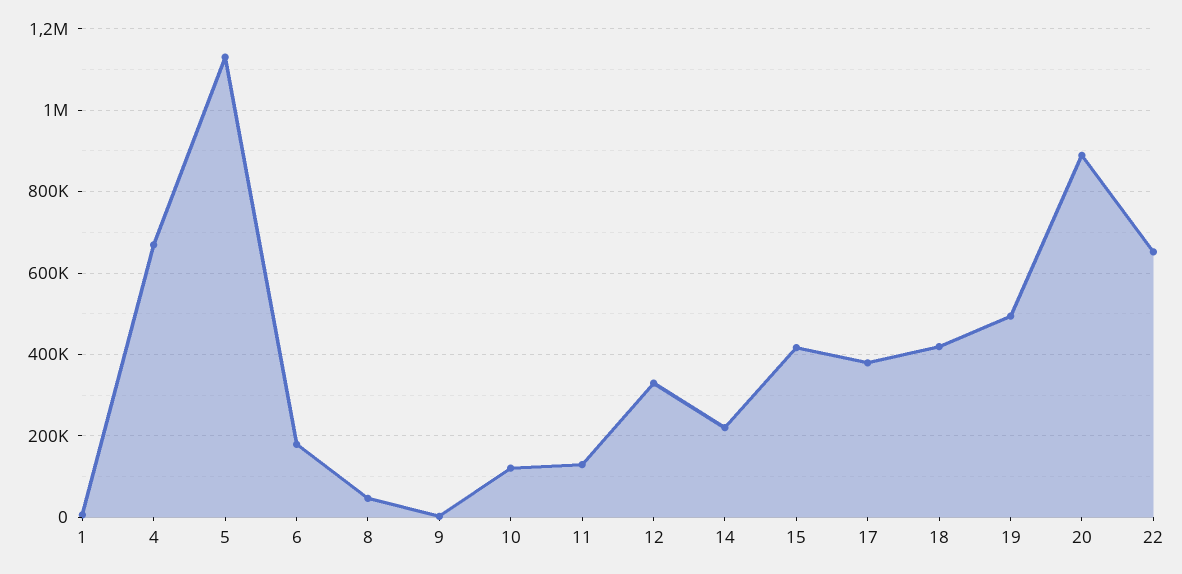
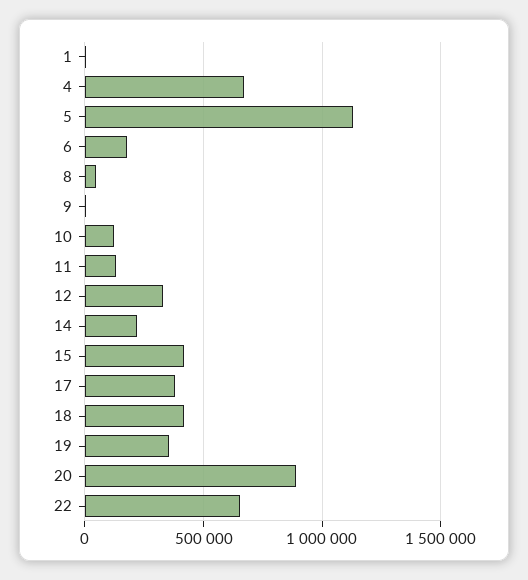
19: 500000 -> 350000

